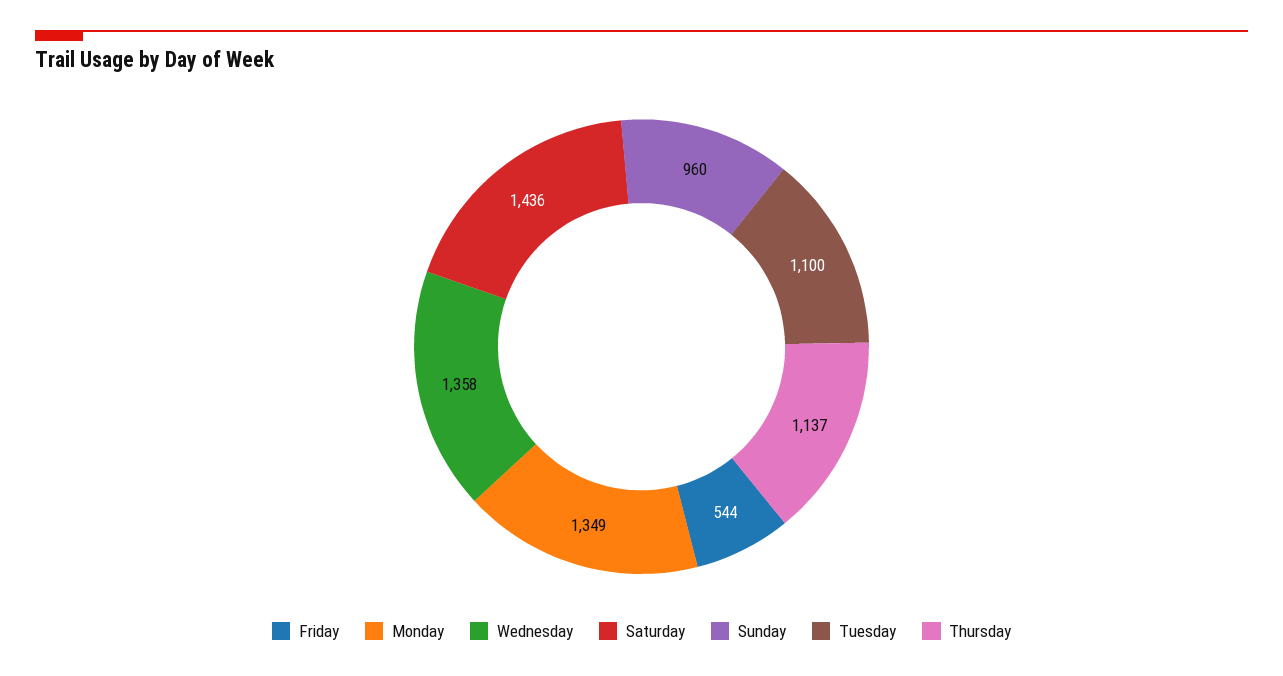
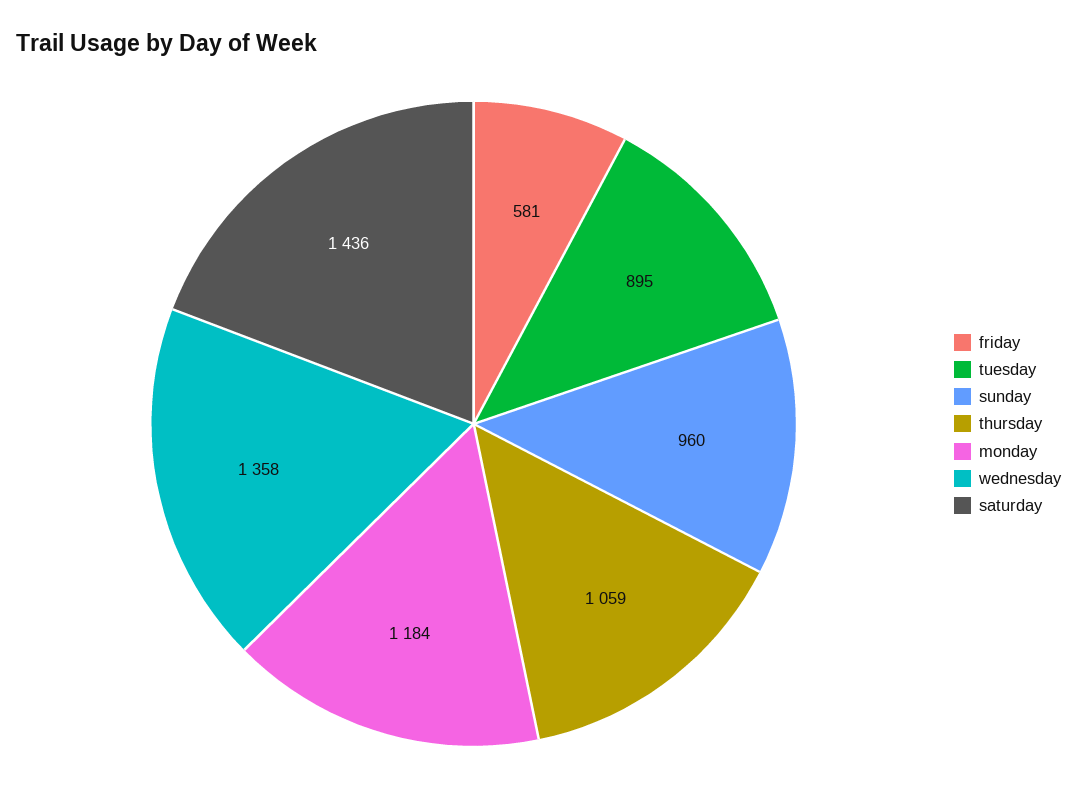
Friday: 544 -> 581
Monday: 1349 -> 1184
Tuesday: 1100 -> 895
Thursday: 1137 -> 1059

